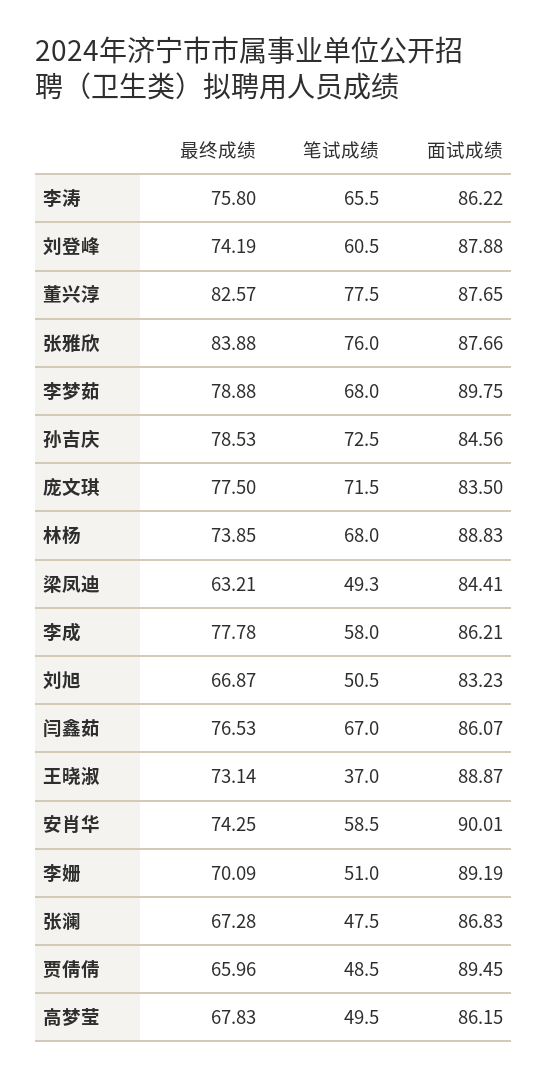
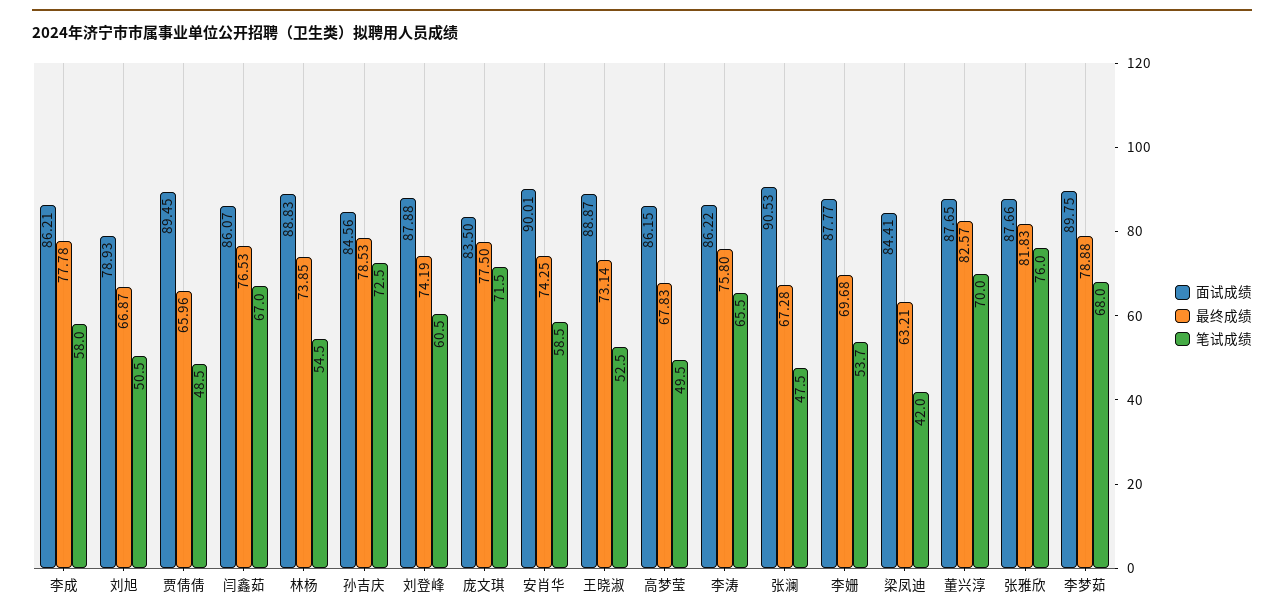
笔试成绩, 董兴淳: 77.5 -> 70
最终成绩, 张雅欣: 83.88 -> 81.83
笔试成绩, 林杨: 68 -> 54.5
笔试成绩, 梁凤迪: 49.3 -> 42
面试成绩, 刘旭: 83.23 -> 78.93
笔试成绩, 王晓淑: 37 -> 52.5
最终成绩, 李姗: 70.09 -> 69.68
笔试成绩, 李姗: 51 -> 53.7
面试成绩, 李姗: 89.19 -> 87.77
面试成绩, 张澜: 86.83 -> 90.53

